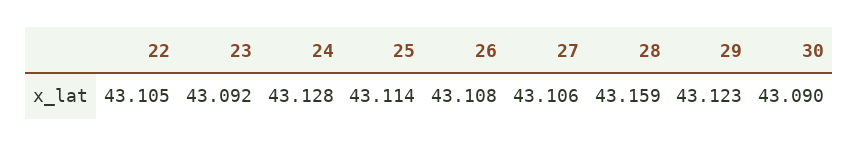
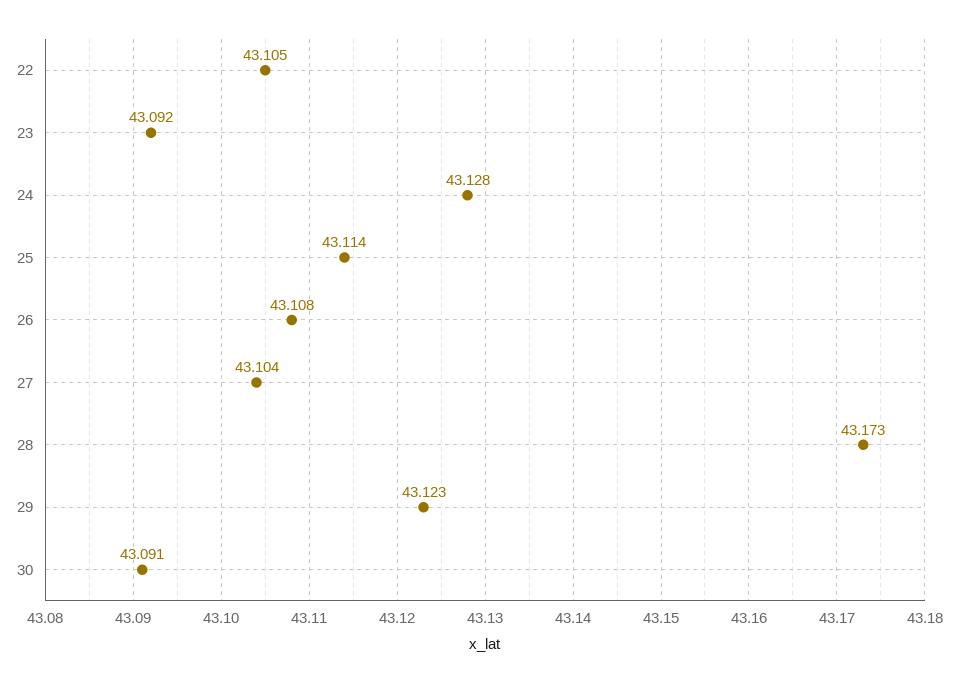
27: 43.106 -> 43.104
28: 43.159 -> 43.173
30: 43.09 -> 43.091

